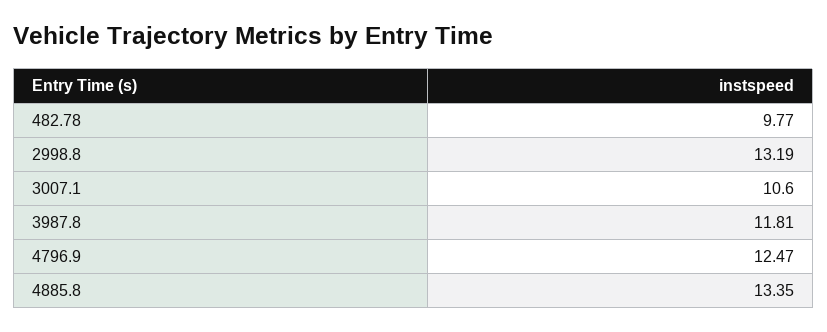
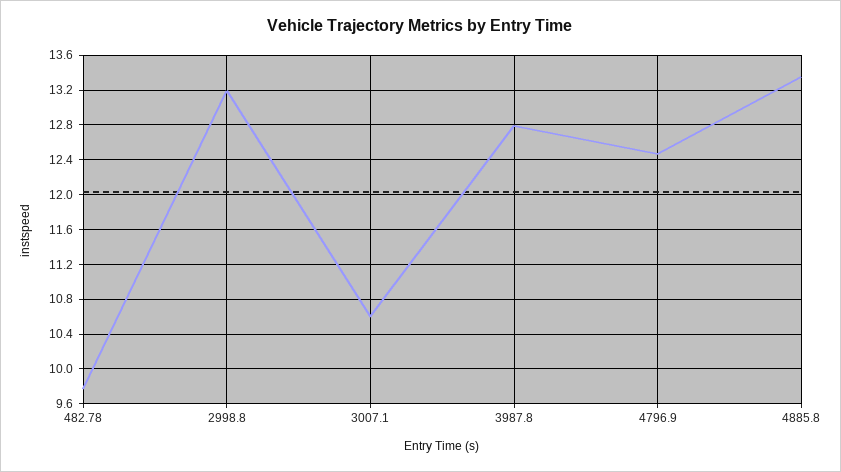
3987.8: 11.81 -> 12.8

